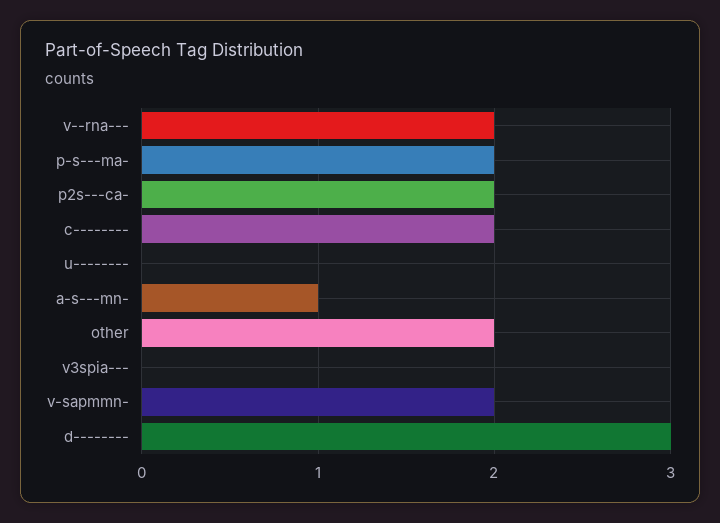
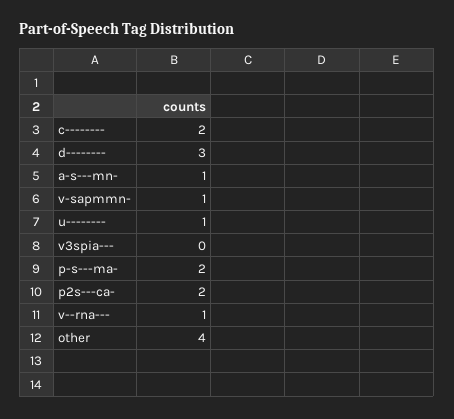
v--rna---: 2 -> 1
u--------: 0 -> 1
other: 2 -> 4
v-sapmmn-: 2 -> 1

